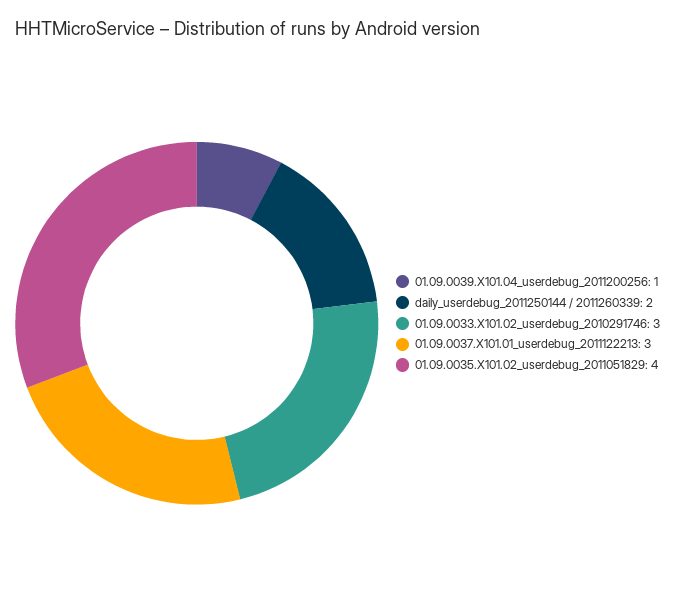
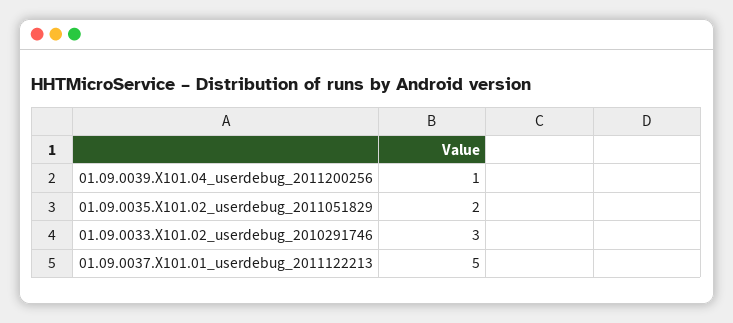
daily_userdebug_2011250144 / 2011260339: 2 -> none
01.09.0037.X101.01_userdebug_2011122213: 3 -> 5
01.09.0035.X101.02_userdebug_2011051829: 4 -> 2

